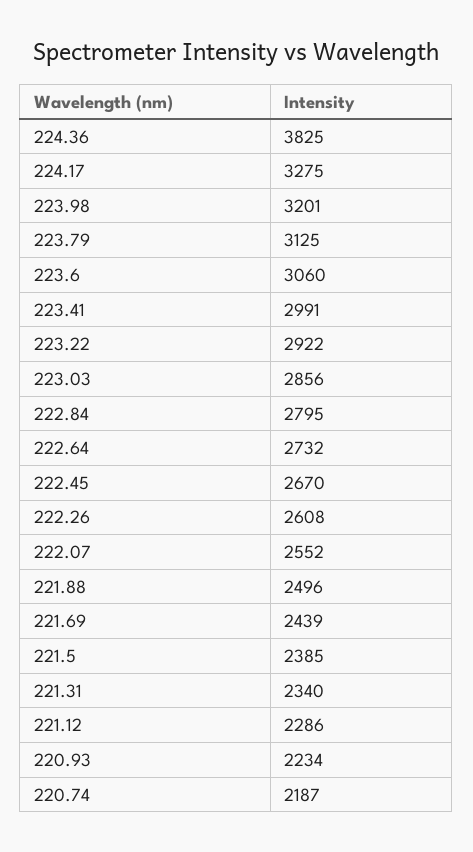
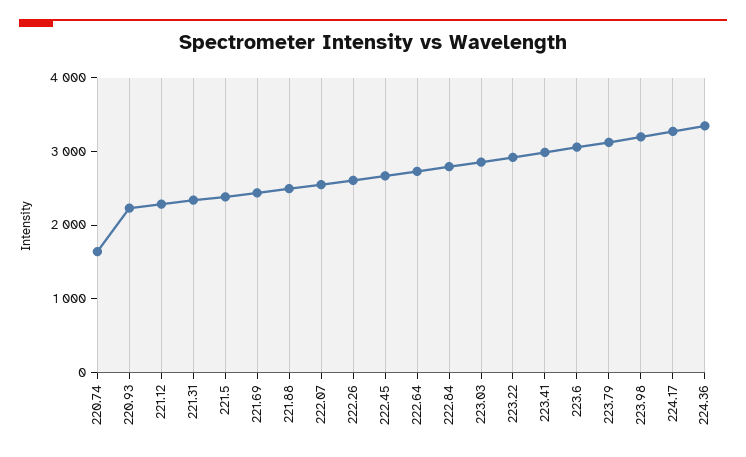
224.36: 3825 -> 3400
220.74: 2187 -> 1600

